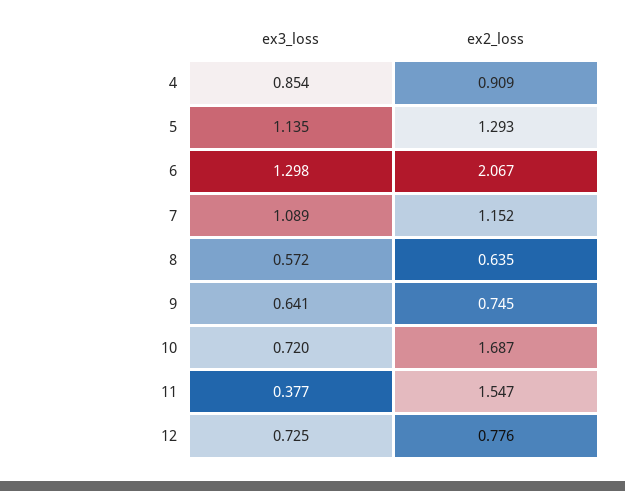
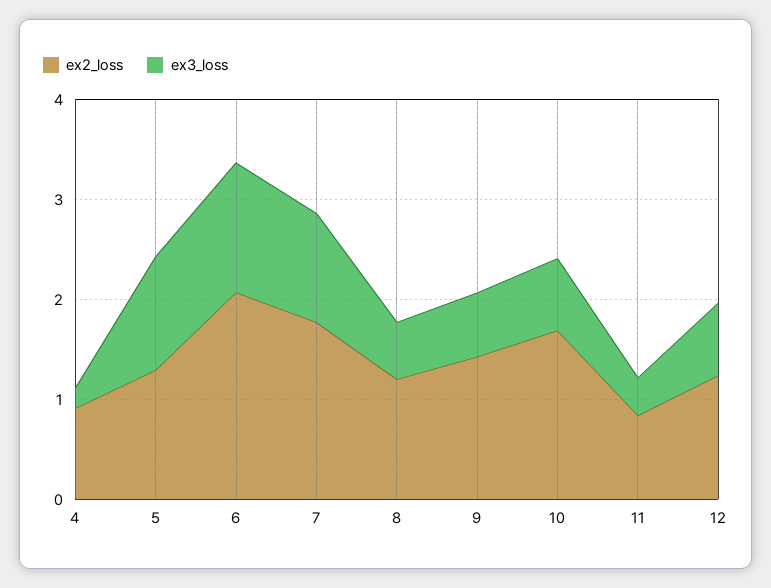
ex3_loss, 4: 0.854 -> 0.2
ex2_loss, 7: 1.152 -> 1.8
ex2_loss, 8: 0.635 -> 1.2
ex2_loss, 9: 0.745 -> 1.4
ex2_loss, 11: 1.547 -> 0.8
ex2_loss, 12: 0.776 -> 1.2

